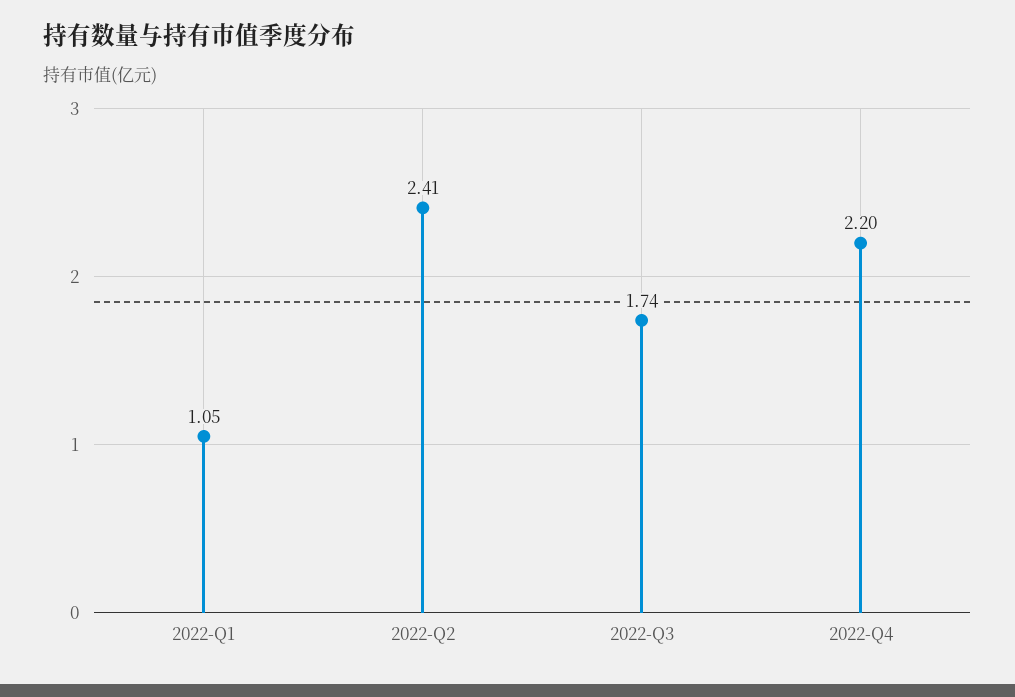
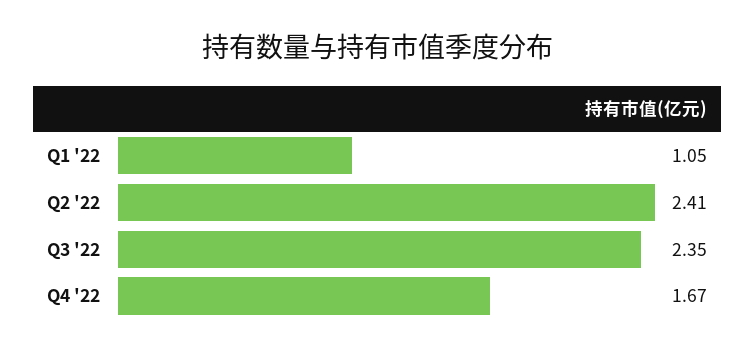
2022-Q3: 1.74 -> 2.35
2022-Q4: 2.2 -> 1.67

